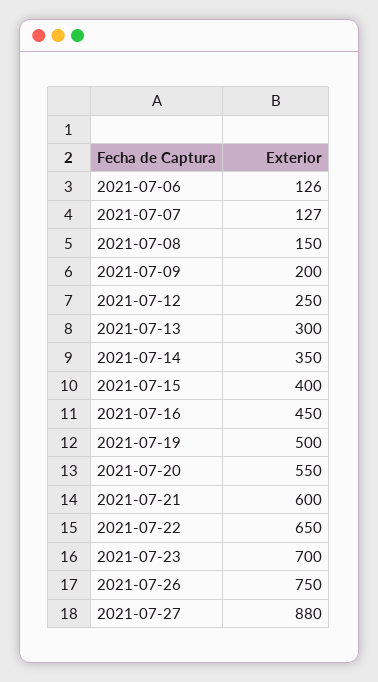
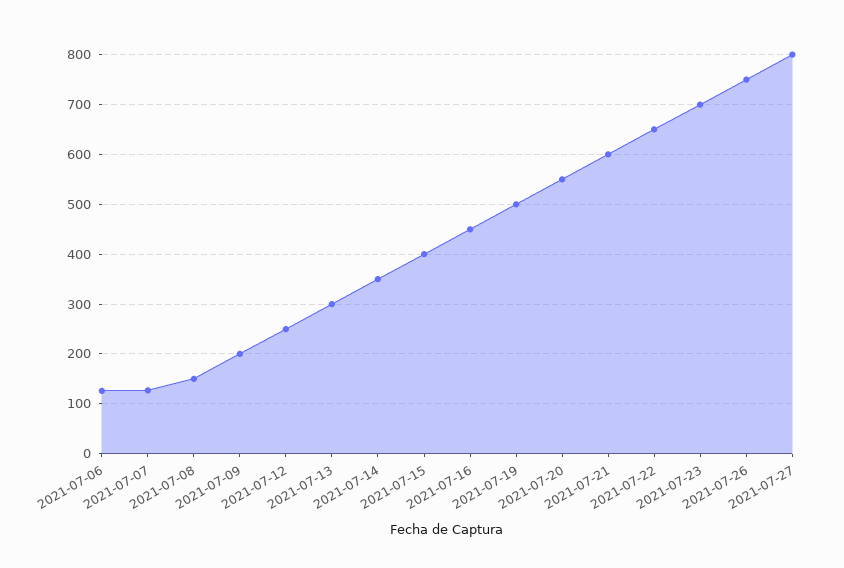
2021-07-27: 880 -> 800

